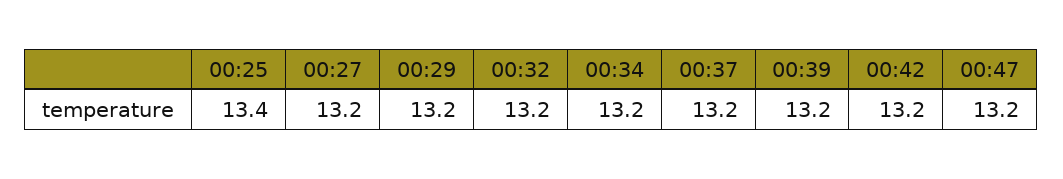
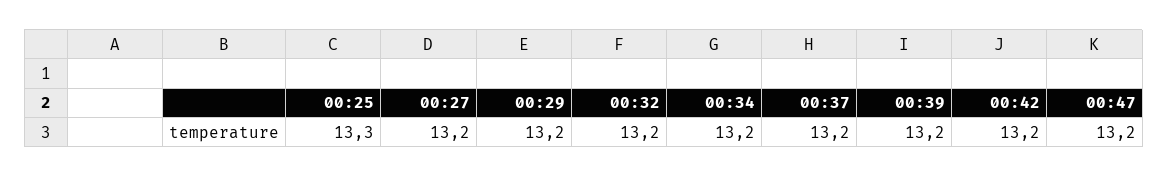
00:25: 13.4 -> 13.3

